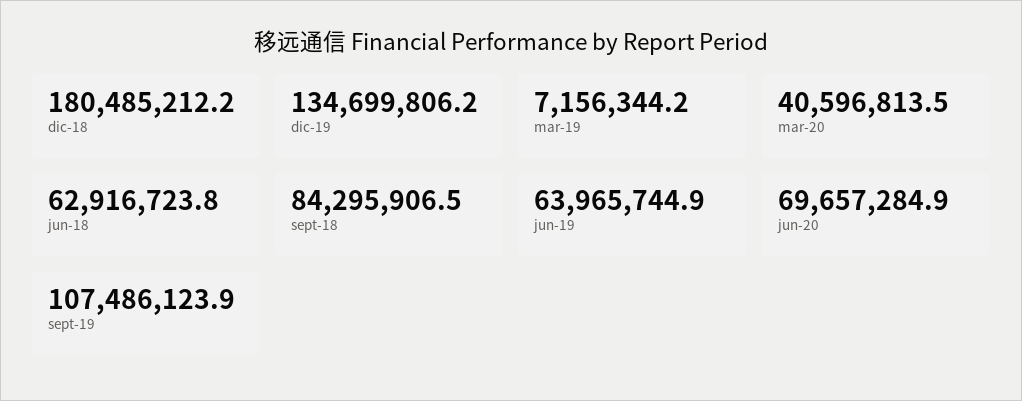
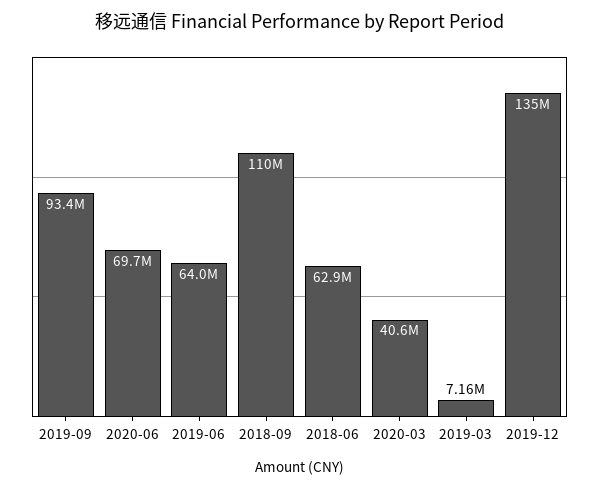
dic-18: 180485212.2 -> none
sept-18: 84295906.5 -> 110000000
sept-19: 107486123.9 -> 93400000

